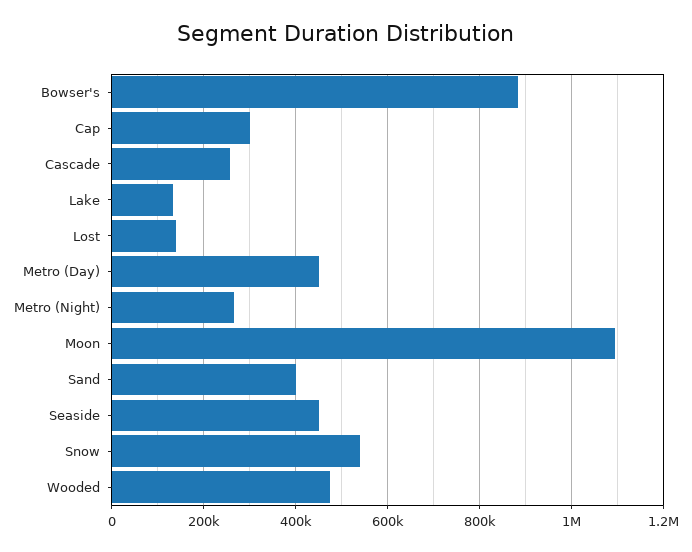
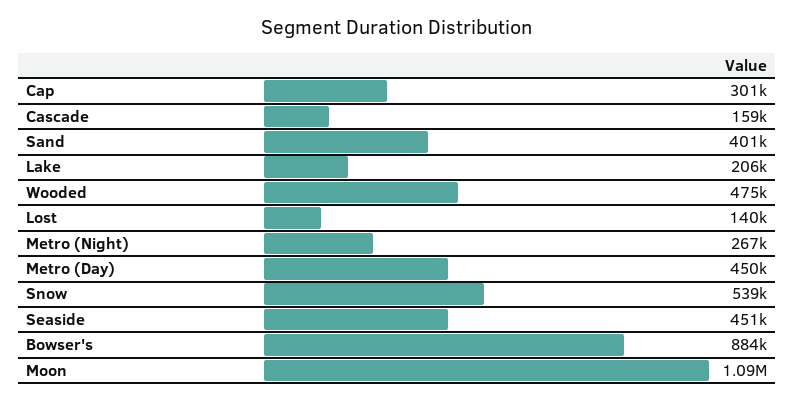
Cascade: 260000 -> 159000
Lake: 140000 -> 206000

